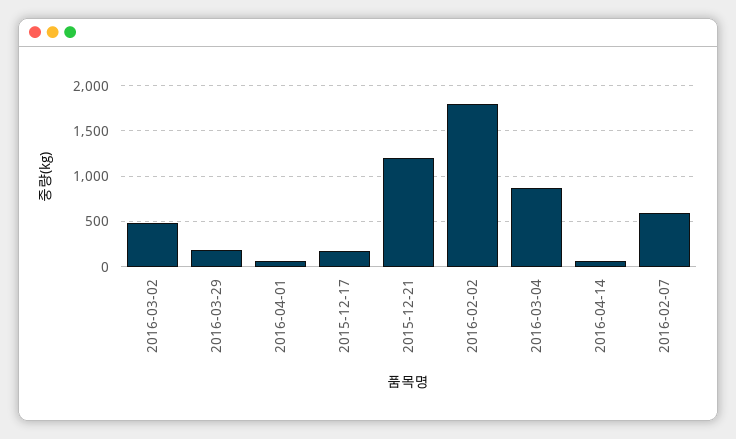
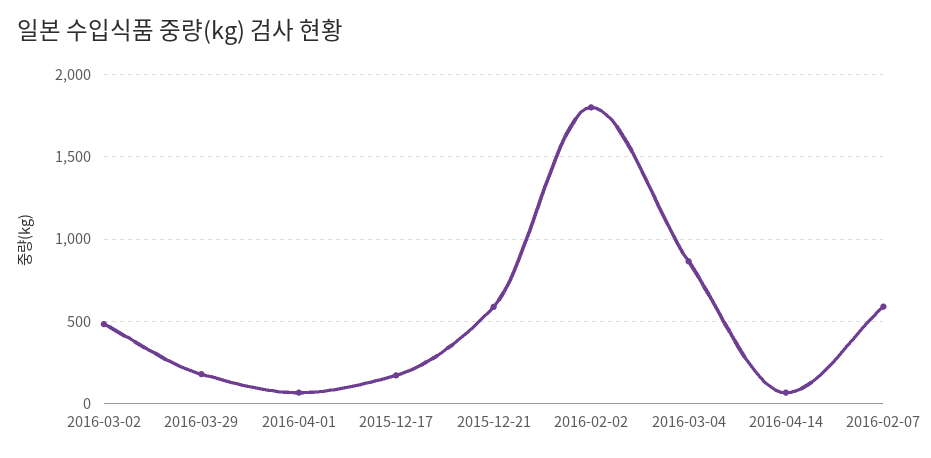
2015-12-21: 1200 -> 600

